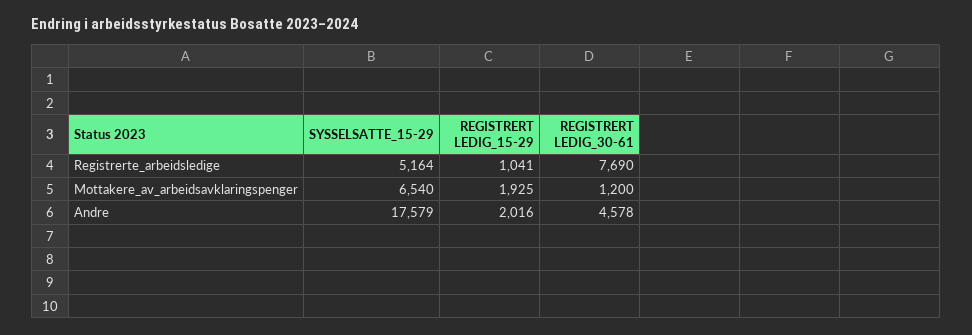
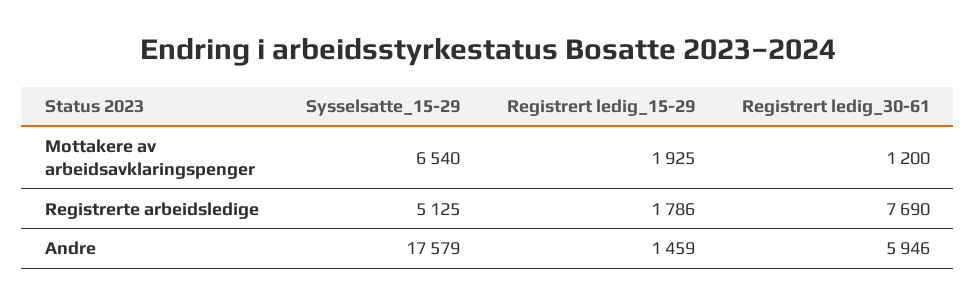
SYSSELSATTE_15-29, Registrerte_arbeidsledige: 5164 -> 5125
REGISTRERT LEDIG_15-29, Registrerte_arbeidsledige: 1041 -> 1786
REGISTRERT LEDIG_15-29, Andre: 2016 -> 1459
REGISTRERT LEDIG_30-61, Andre: 4578 -> 5946

